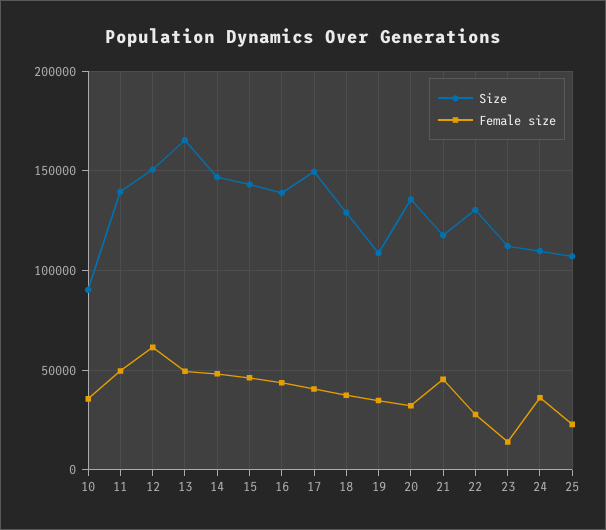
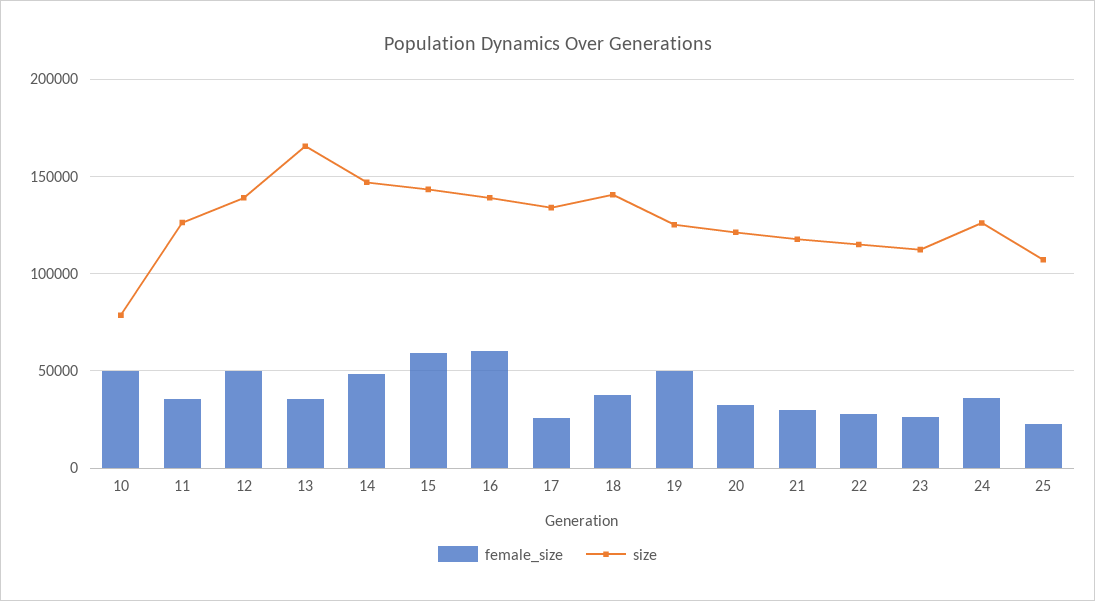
Size, 10: 90000 -> 80000
Female size, 10: 35000 -> 50000
Size, 11: 140000 -> 125000
Female size, 11: 50000 -> 35000
Size, 12: 150000 -> 140000
Female size, 12: 60000 -> 50000
Female size, 13: 50000 -> 35000
Female size, 15: 45000 -> 60000
Female size, 16: 45000 -> 60000
Size, 17: 150000 -> 135000
Female size, 17: 40000 -> 25000
Size, 18: 130000 -> 140000
Size, 19: 110000 -> 125000
Female size, 19: 35000 -> 50000
Size, 20: 135000 -> 120000
Female size, 21: 45000 -> 30000
Size, 22: 130000 -> 115000
Female size, 23: 15000 -> 25000
Size, 24: 110000 -> 125000

